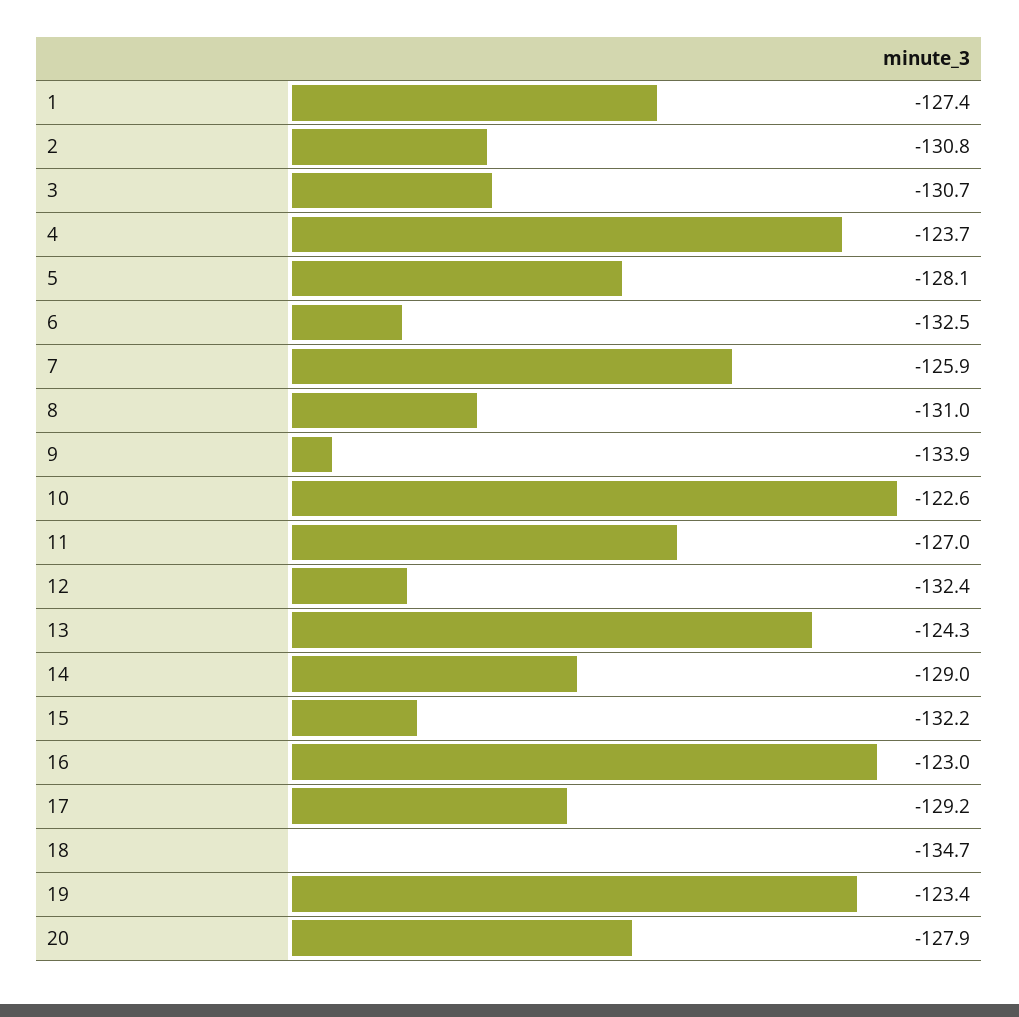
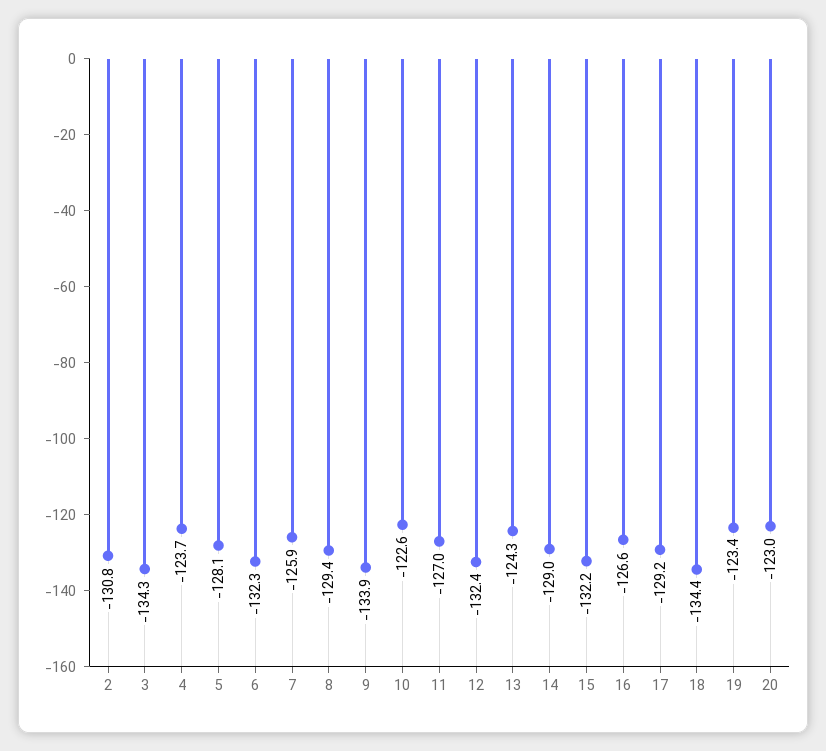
1: -127.4 -> none
3: -130.7 -> -134.3
6: -132.5 -> -132.3
8: -131 -> -129.4
16: -123 -> -126.6
18: -134.7 -> -134.4
20: -127.9 -> -123

